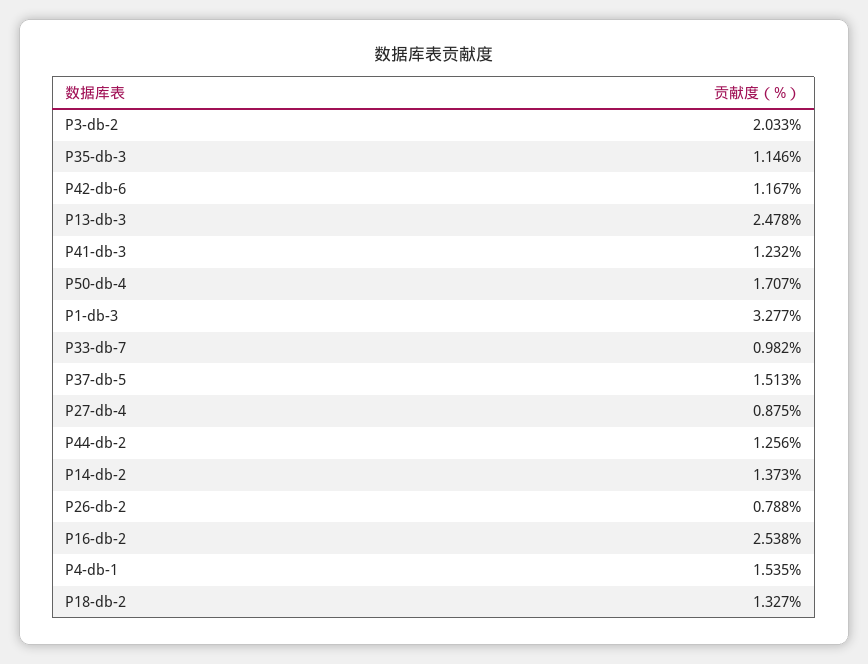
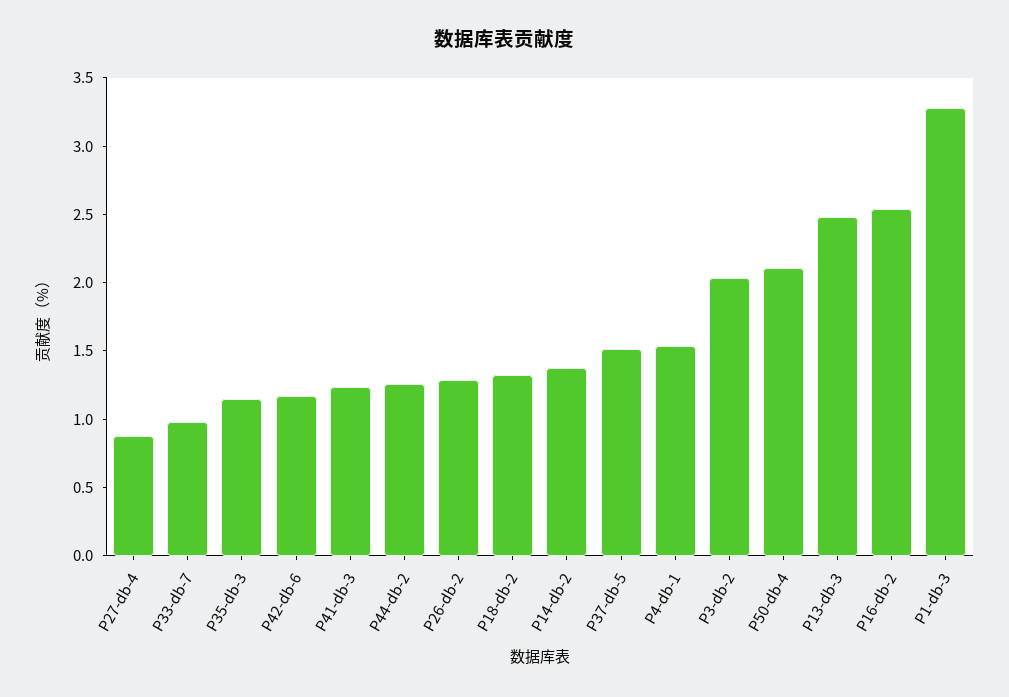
P50-db-4: 1.707 -> 2.1
P26-db-2: 0.788 -> 1.3

